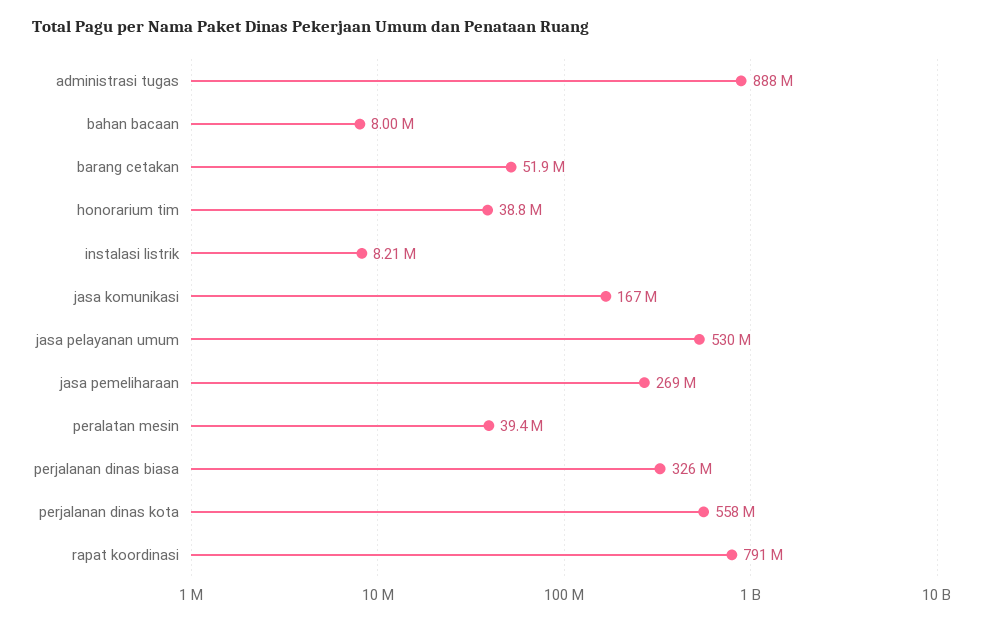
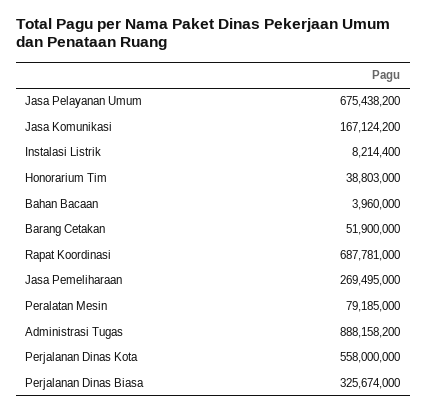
bahan bacaan: 8000000 -> 3960000
jasa pelayanan umum: 530000000 -> 675438200
peralatan mesin: 39400000 -> 79185000
rapat koordinasi: 791000000 -> 687781000

